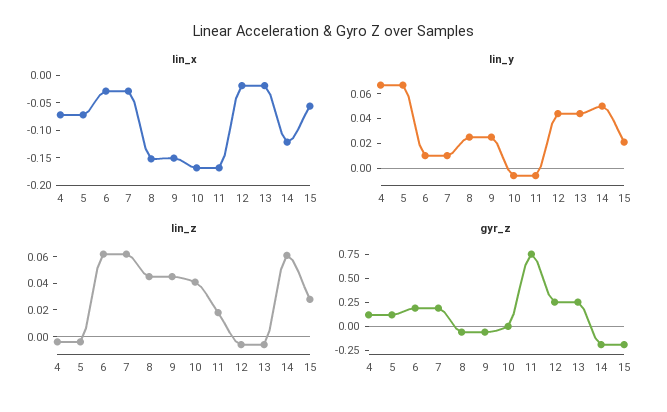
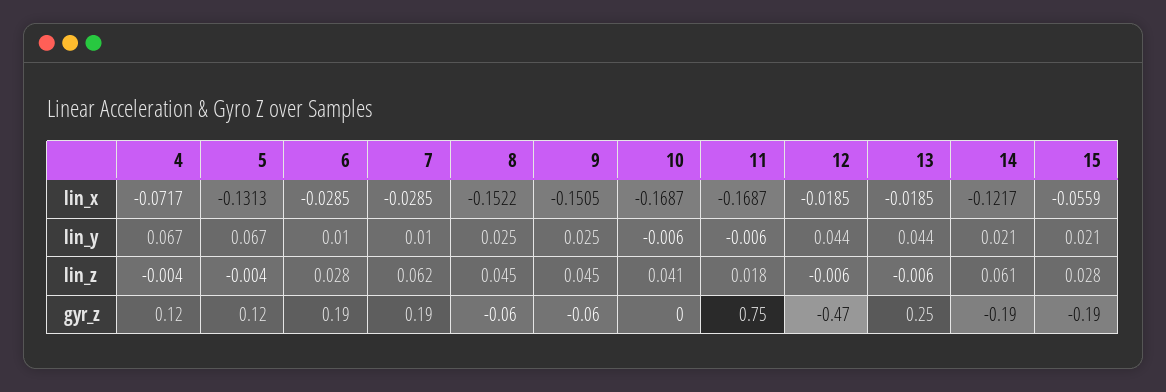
lin_x, 5: -0.075 -> -0.1313
lin_y, 14: 0.05 -> 0.021
lin_z, 6: 0.06 -> 0.028
gyr_z, 12: 0.25 -> -0.47

